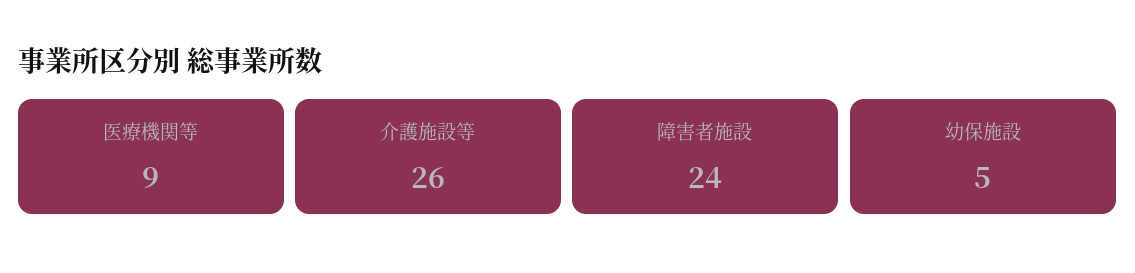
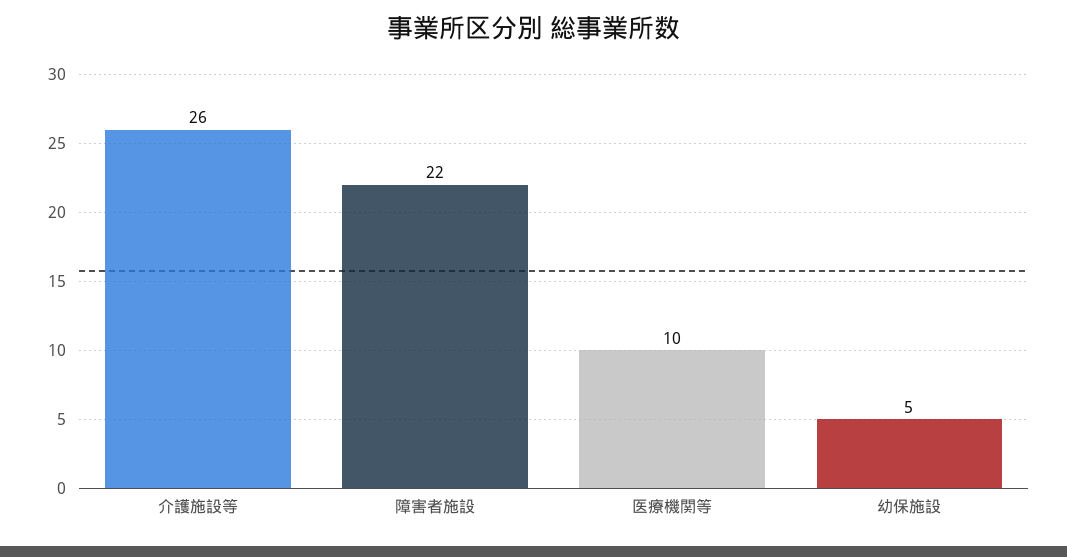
医療機関等: 9 -> 10
障害者施設: 24 -> 22

